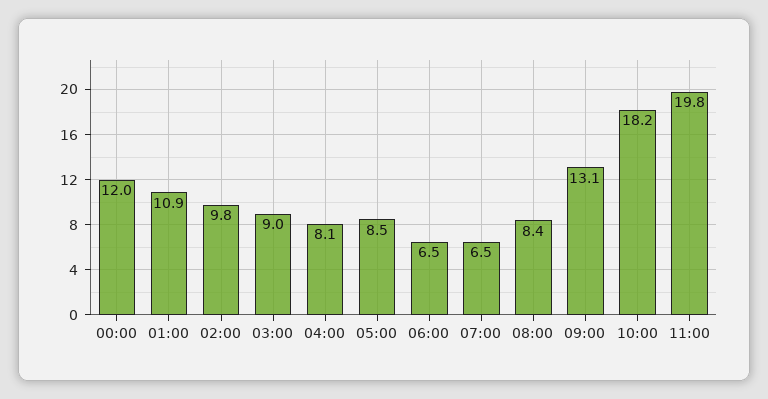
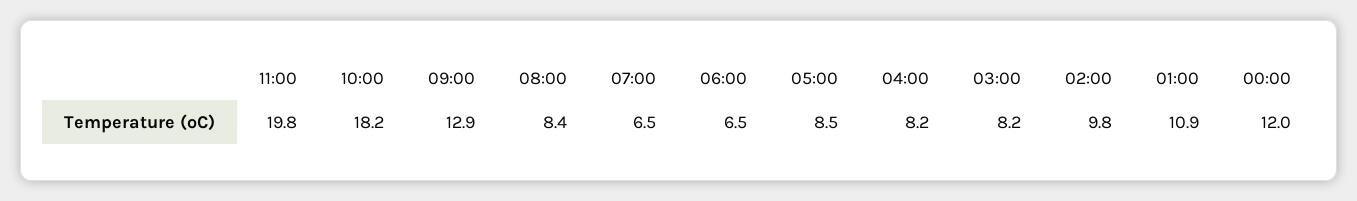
03:00: 9 -> 8.2
04:00: 8.1 -> 8.2
09:00: 13.1 -> 12.9

